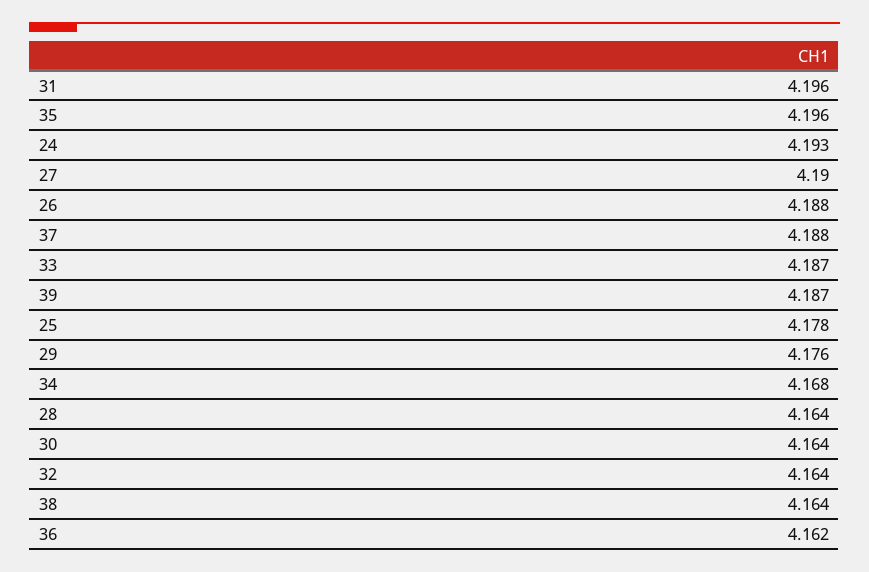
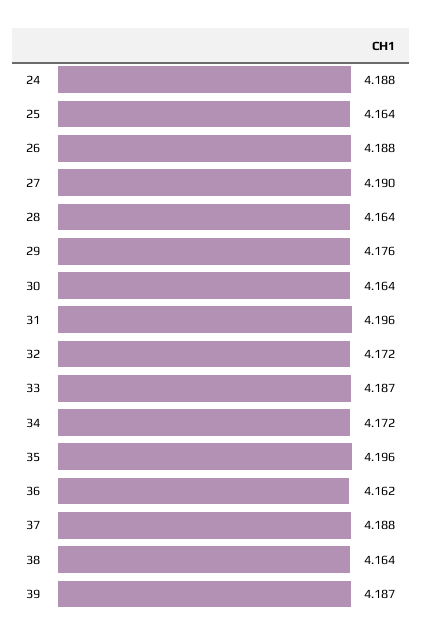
24: 4.193 -> 4.188
25: 4.178 -> 4.164
34: 4.168 -> 4.172
32: 4.164 -> 4.172

